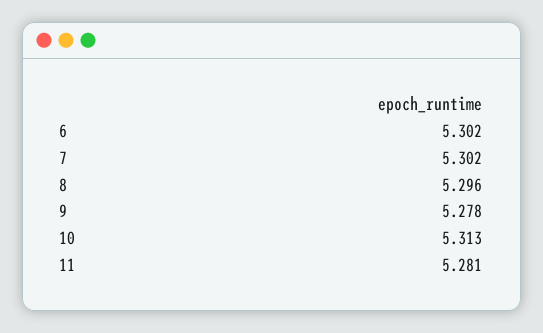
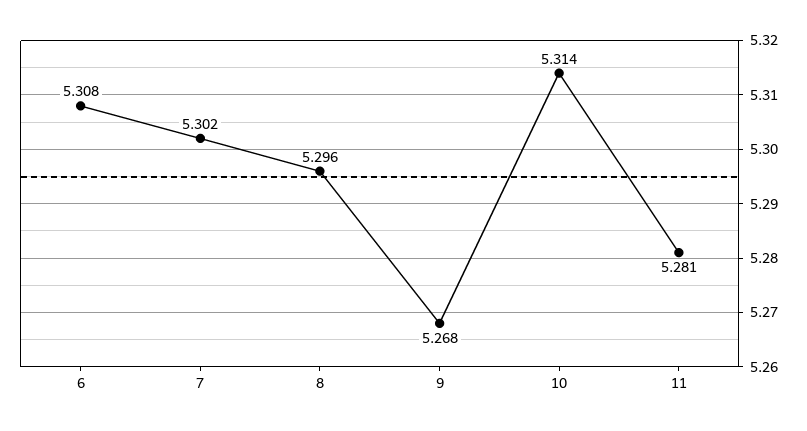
6: 5.302 -> 5.308
9: 5.278 -> 5.268
10: 5.313 -> 5.314

